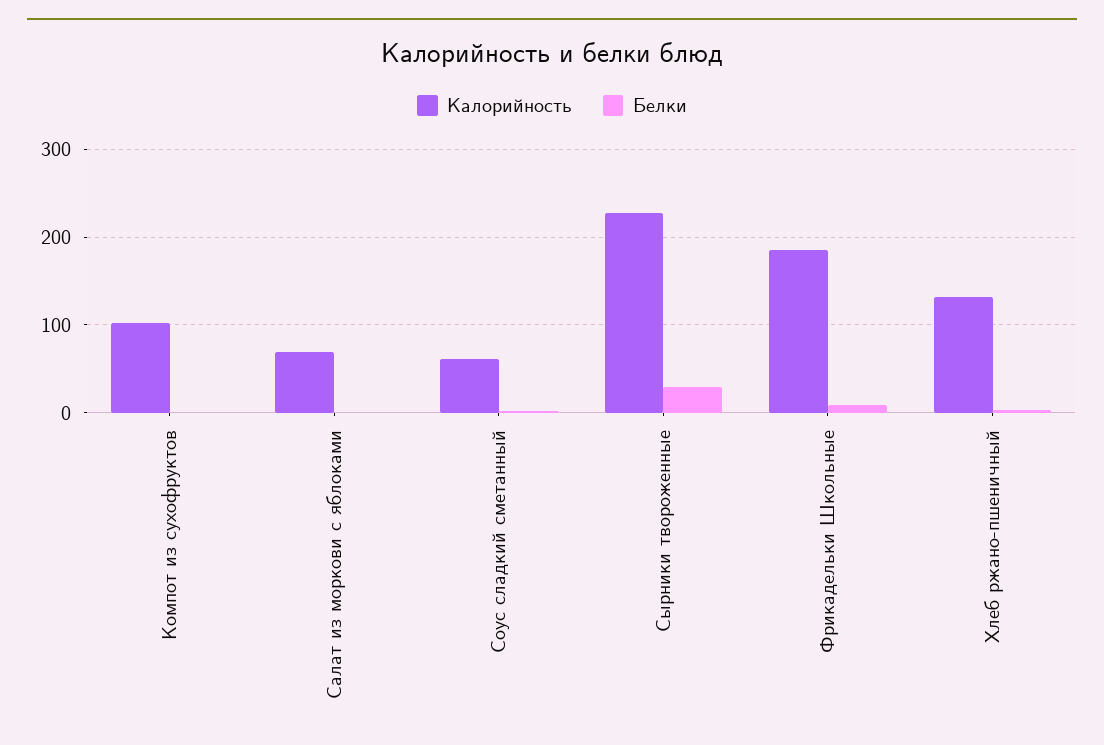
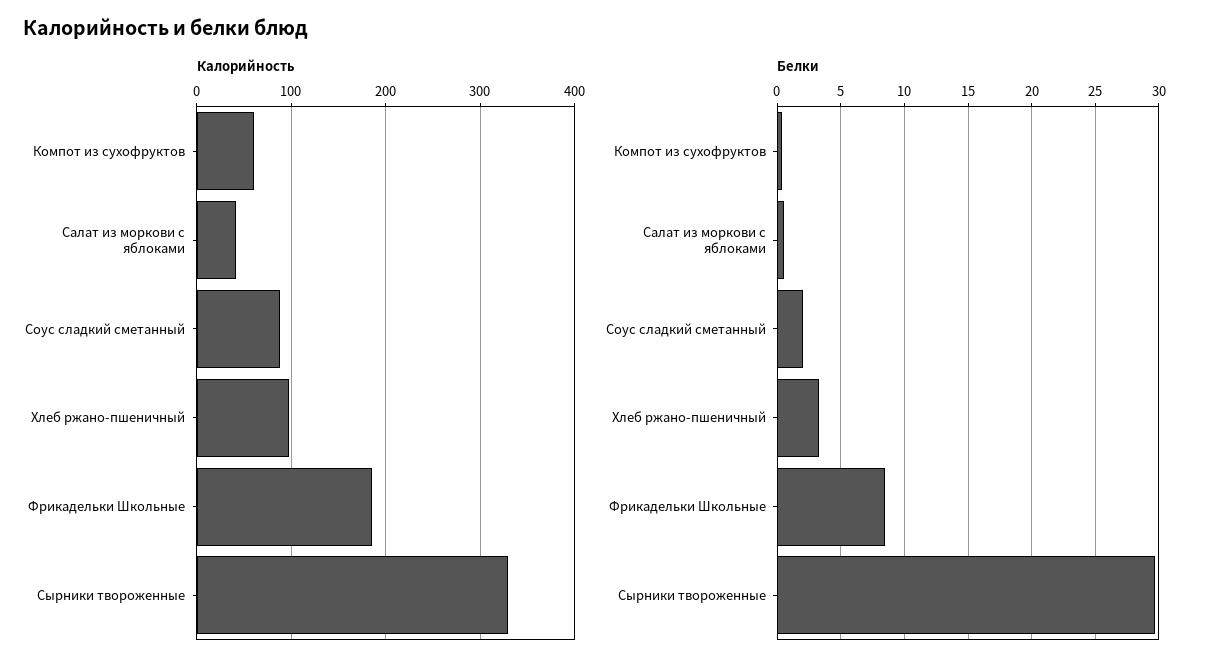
Калорийность, Компот из сухофруктов: 100 -> 60
Калорийность, Салат из моркови с яблоками: 70 -> 40
Калорийность, Соус сладкий сметанный: 60 -> 90
Калорийность, Сырники твороженные: 230 -> 330
Калорийность, Хлеб ржано-пшеничный: 130 -> 100

